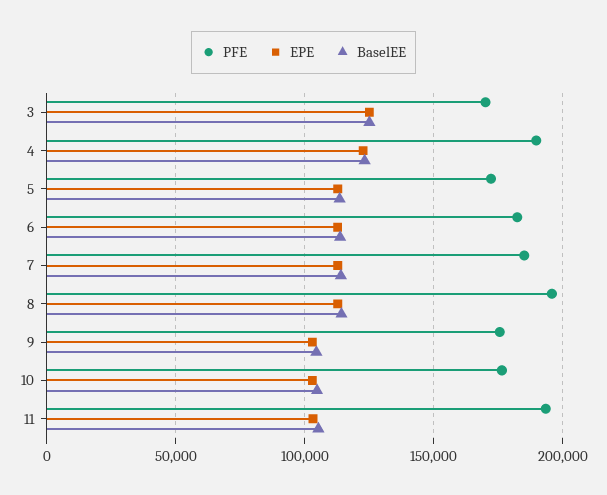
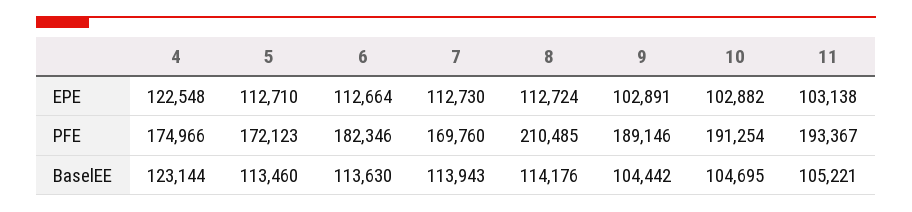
PFE, 3: 170000 -> none
EPE, 3: 125000 -> none
BaselEE, 3: 125000 -> none
PFE, 4: 190000 -> 174966
PFE, 7: 185000 -> 169760
PFE, 8: 195000 -> 210485
PFE, 9: 175000 -> 189146
PFE, 10: 175000 -> 191254

